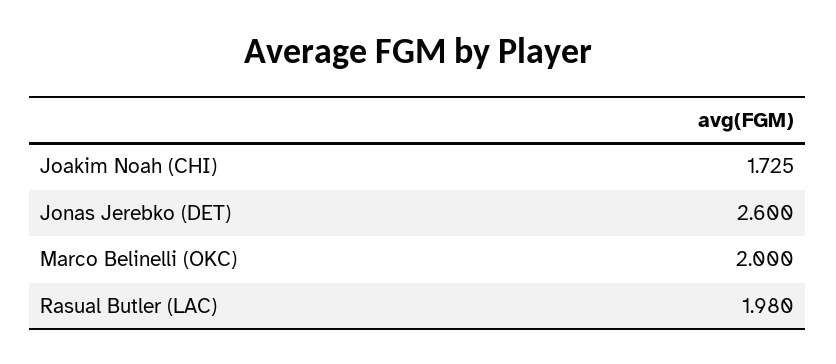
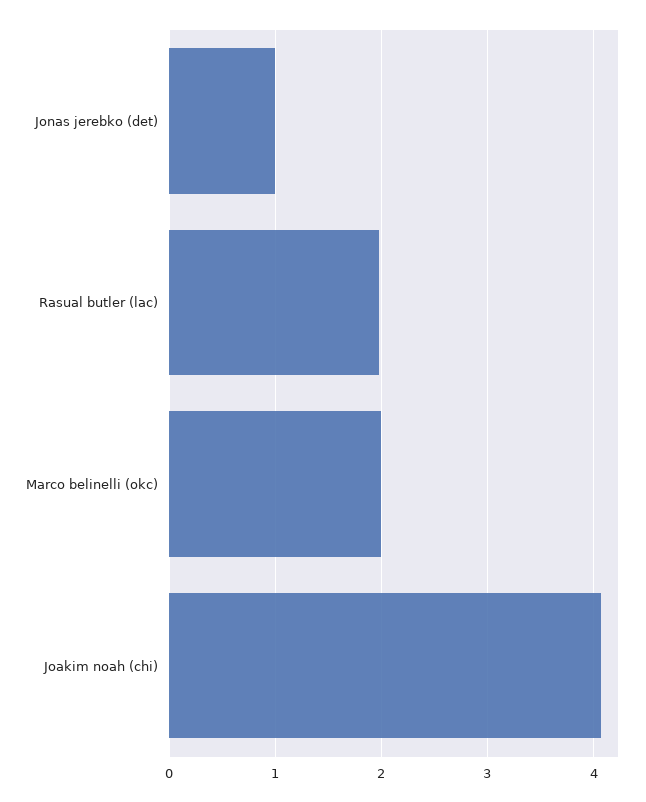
Joakim Noah (CHI): 1.725 -> 4.1
Jonas Jerebko (DET): 2.6 -> 1

